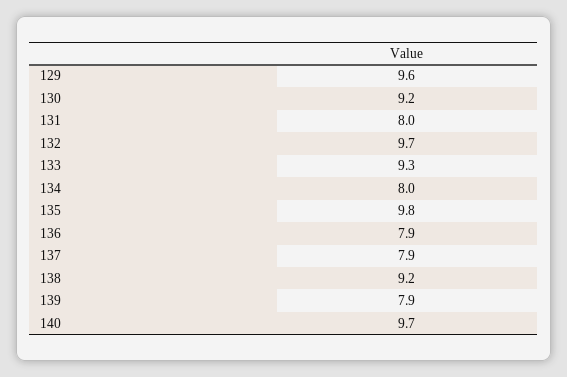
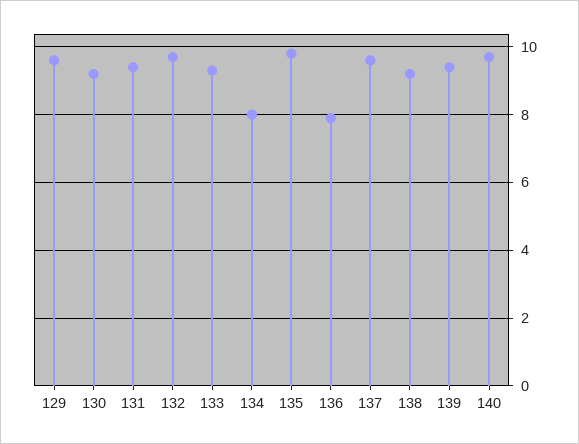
131: 8 -> 9.5
137: 7.9 -> 9.5
139: 7.9 -> 9.5

